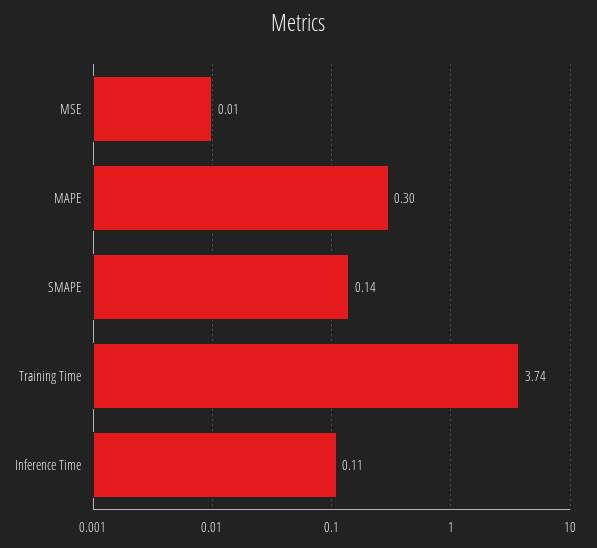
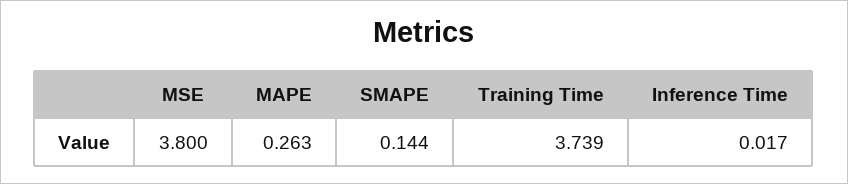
MSE: 0.01 -> 3.8
MAPE: 0.3 -> 0.263
Inference Time: 0.11 -> 0.017

